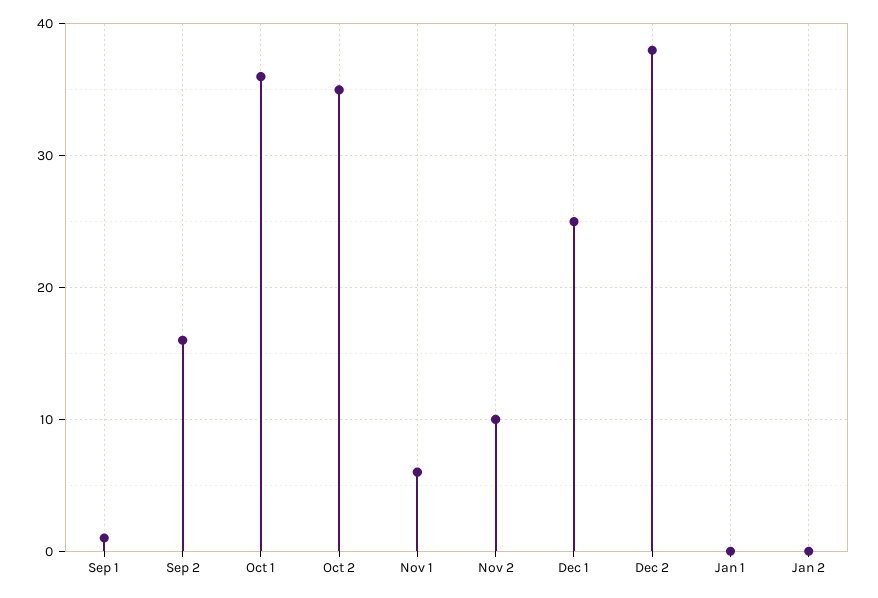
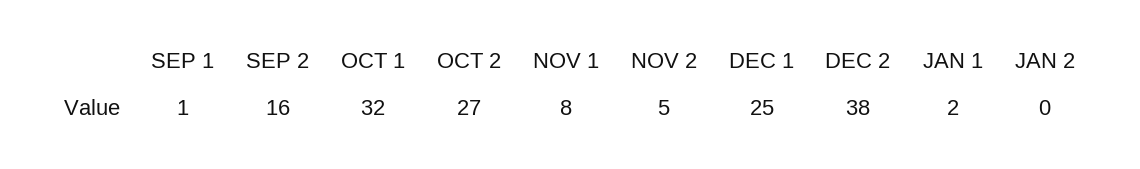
Oct 1: 36 -> 32
Oct 2: 35 -> 27
Nov 1: 6 -> 8
Nov 2: 10 -> 5
Jan 1: 0 -> 2

